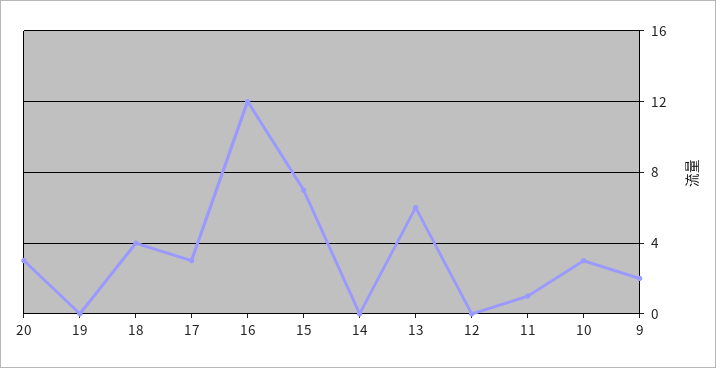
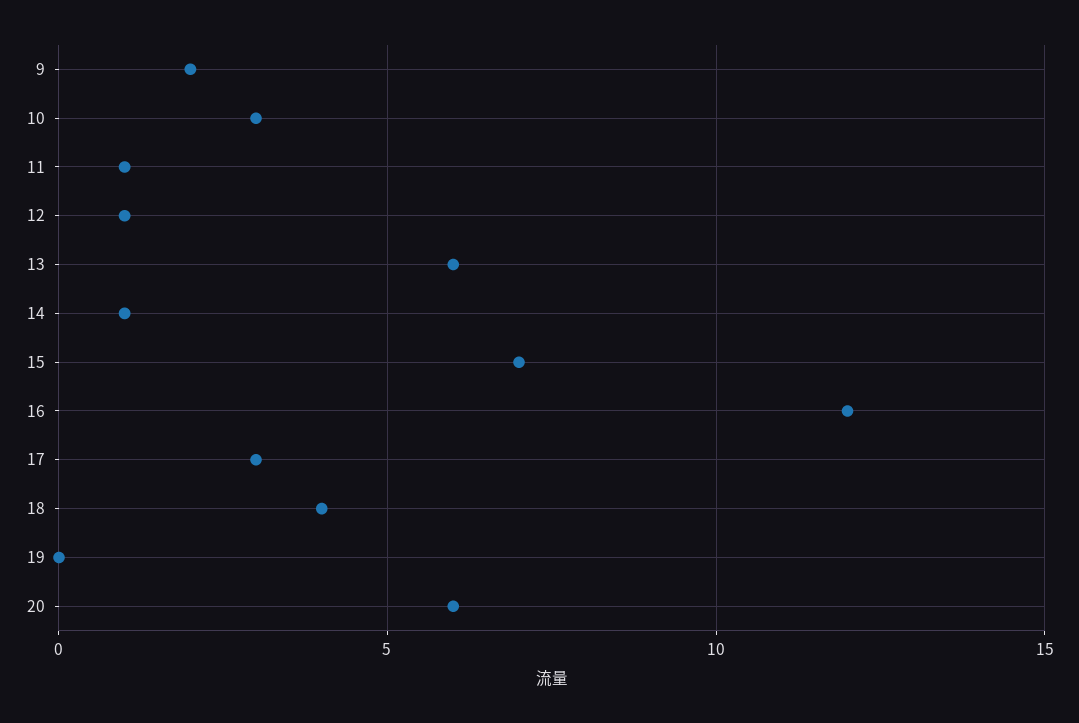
20: 3 -> 6
14: 0 -> 1
12: 0 -> 1

